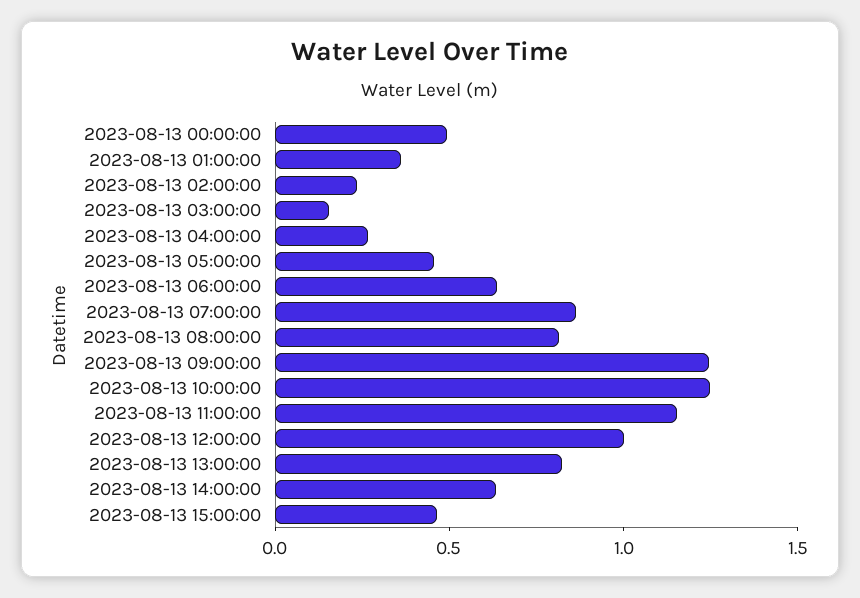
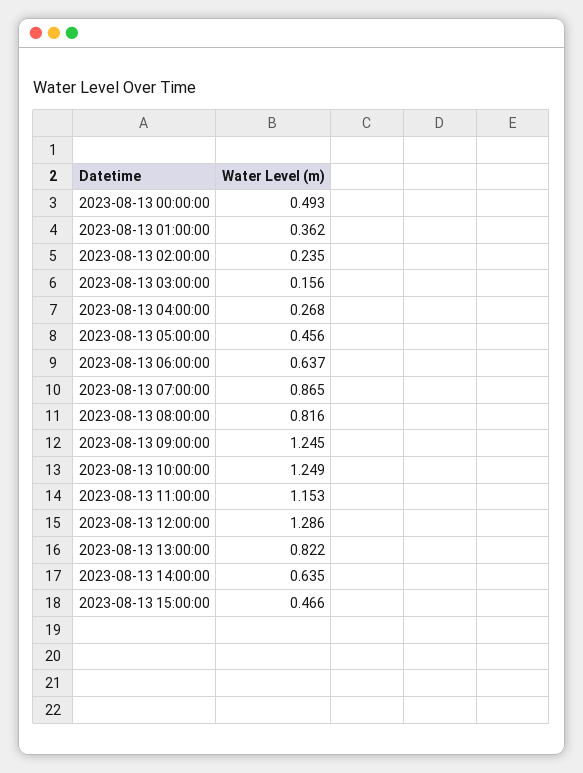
2023-08-13 12:00:00: 1 -> 1.286

